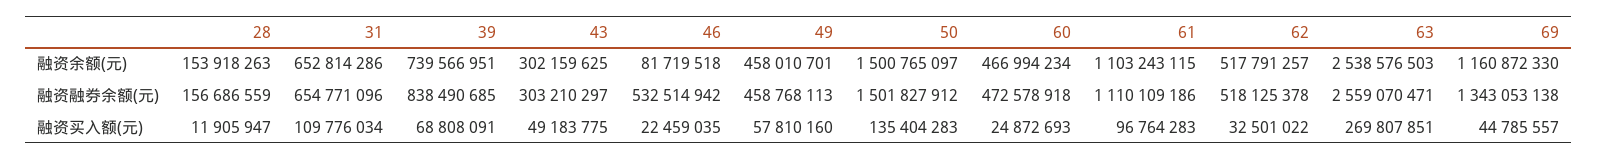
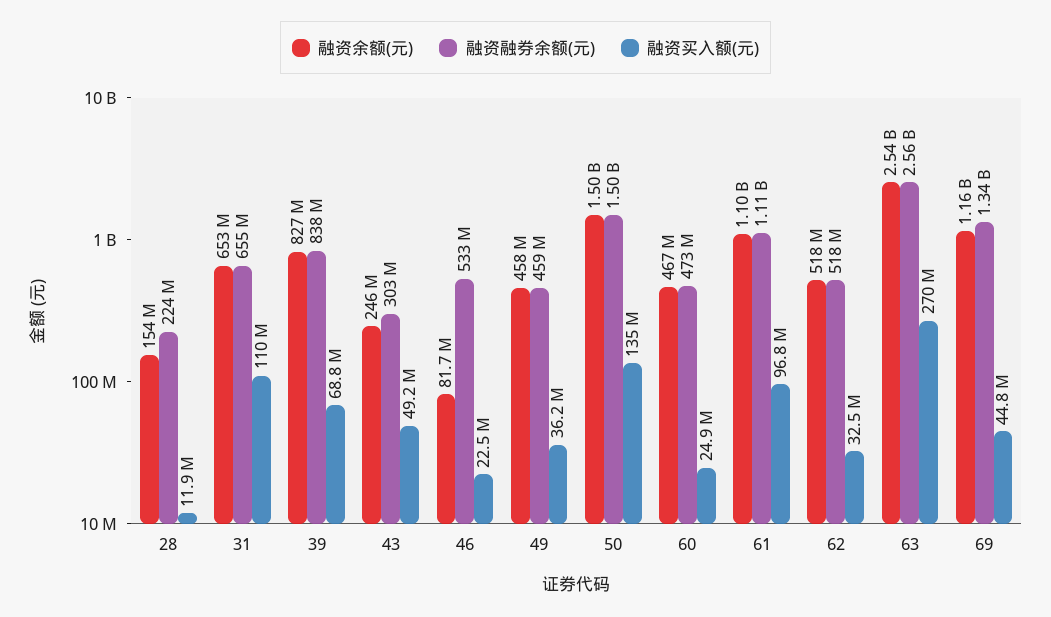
融资余额(元), 39: 739566951 -> 827000000
融资余额(元), 43: 302159625 -> 246000000
融资融券余额(元), 28: 156686559 -> 224000000
融资买入额(元), 49: 57810160 -> 36200000

